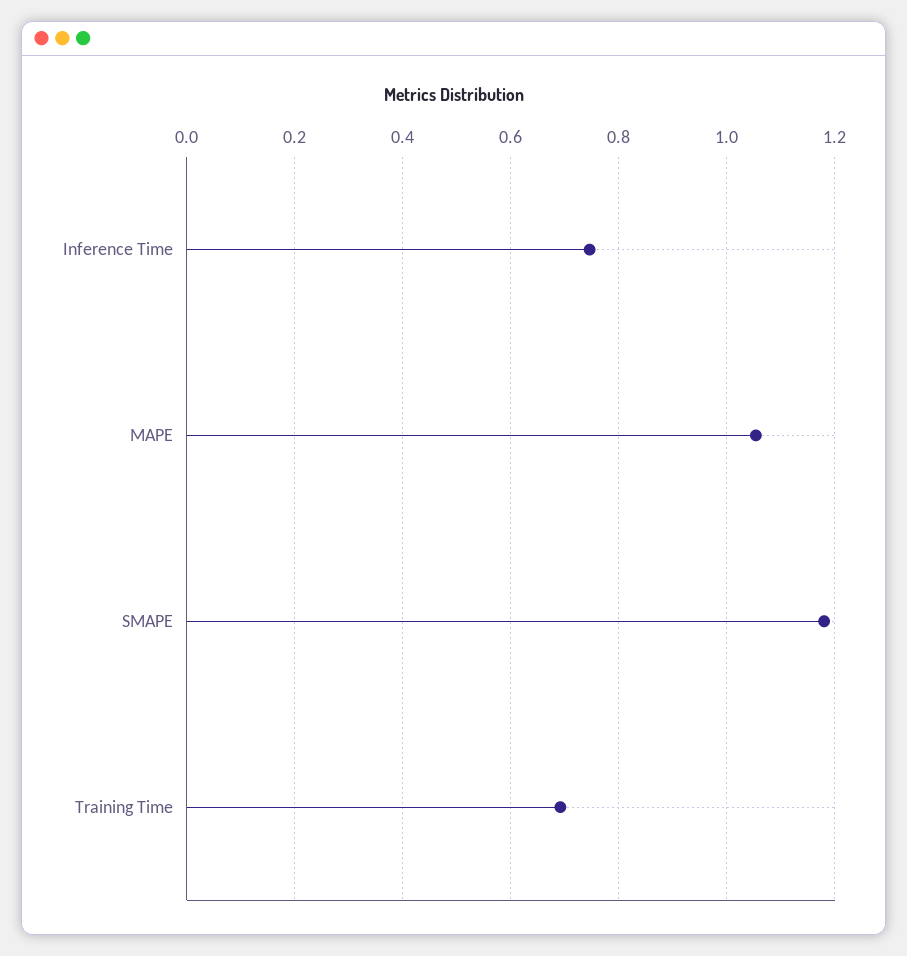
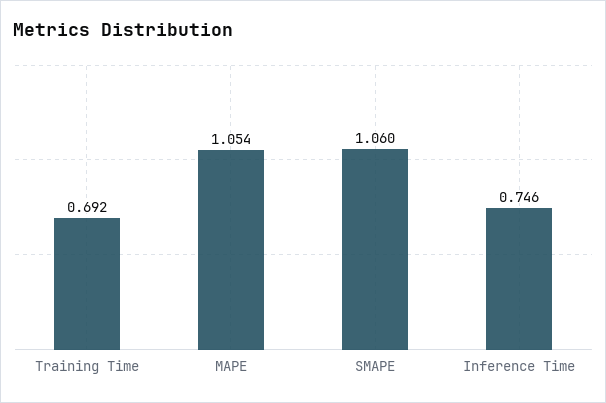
SMAPE: 1.18 -> 1.06

